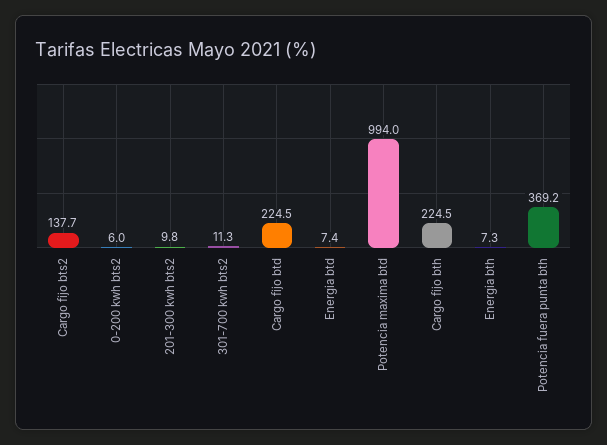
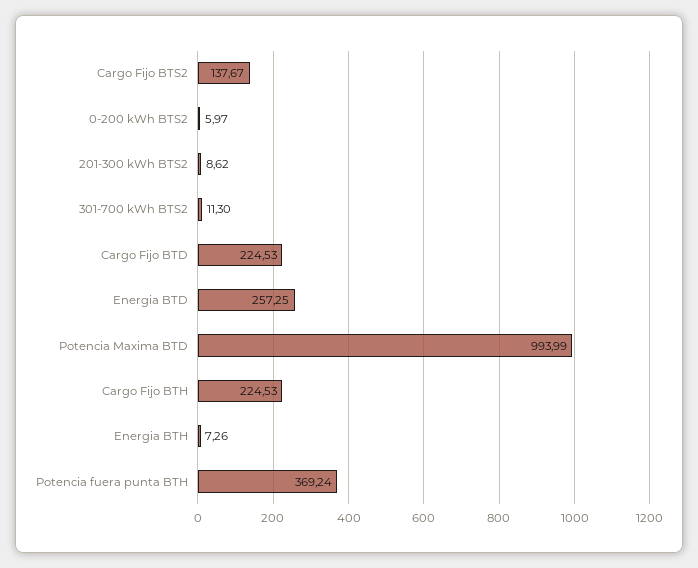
201-300 kwh bts2: 9.8 -> 8.62
Energia btd: 7.4 -> 257.25

